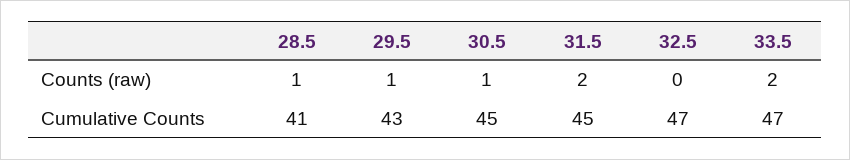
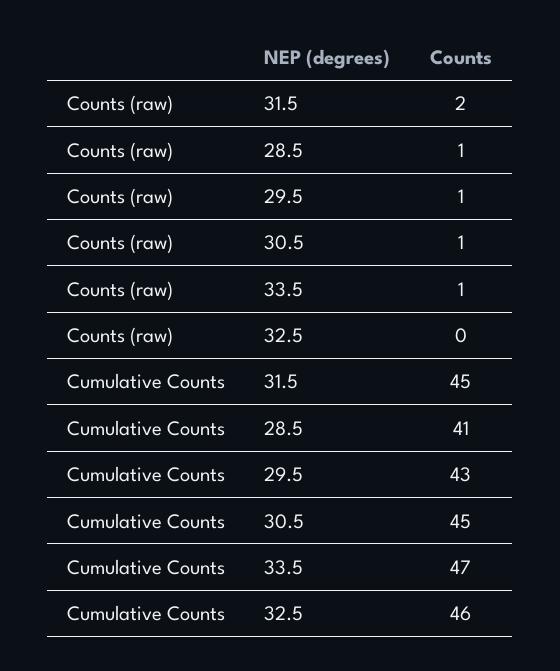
33.5, Counts (raw): 2 -> 1
32.5, Cumulative Counts: 47 -> 46

